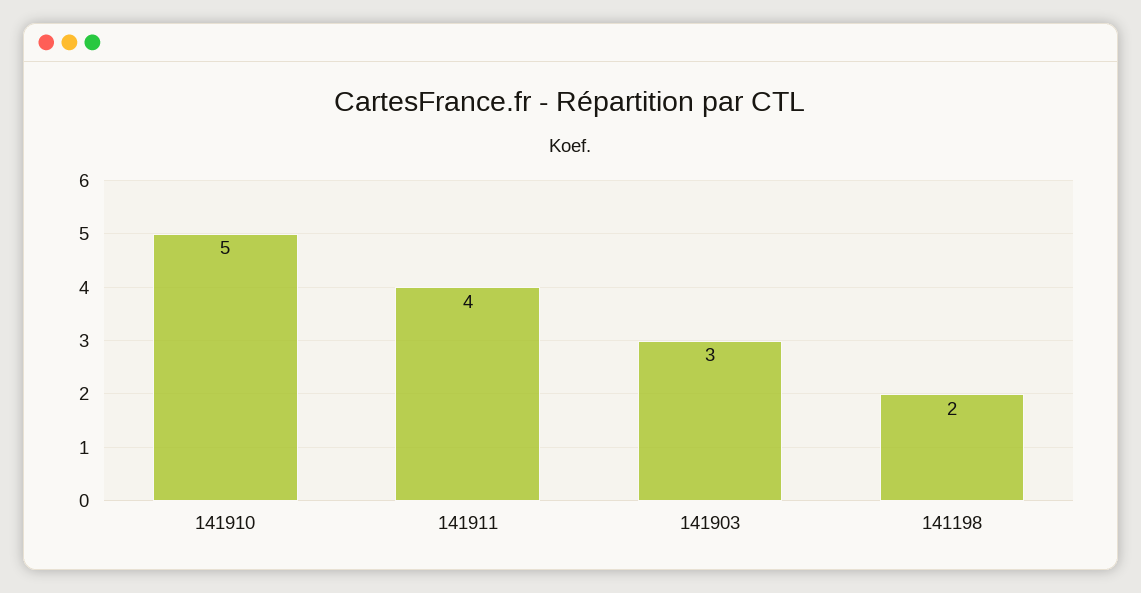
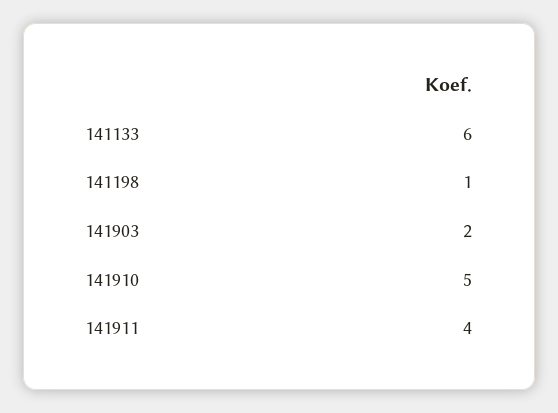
141903: 3 -> 2
141198: 2 -> 1
141133: none -> 6

